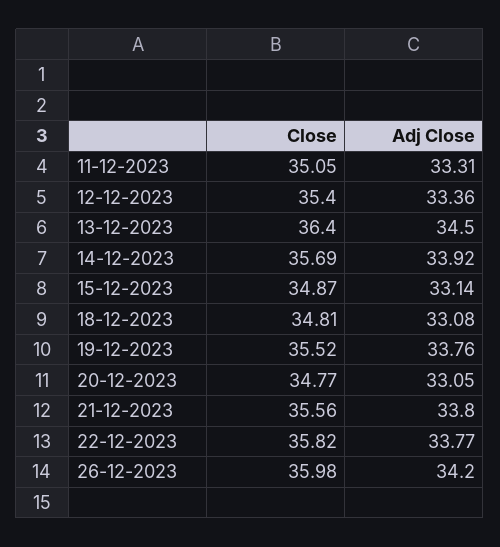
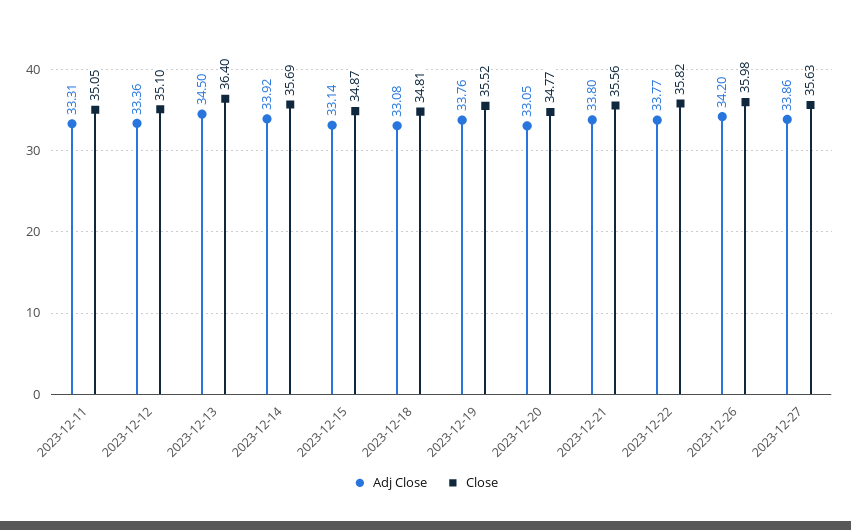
Close, 12-12-2023: 35.4 -> 35.1
Adj Close, 2023-12-27: none -> 33.86
Close, 2023-12-27: none -> 35.63

